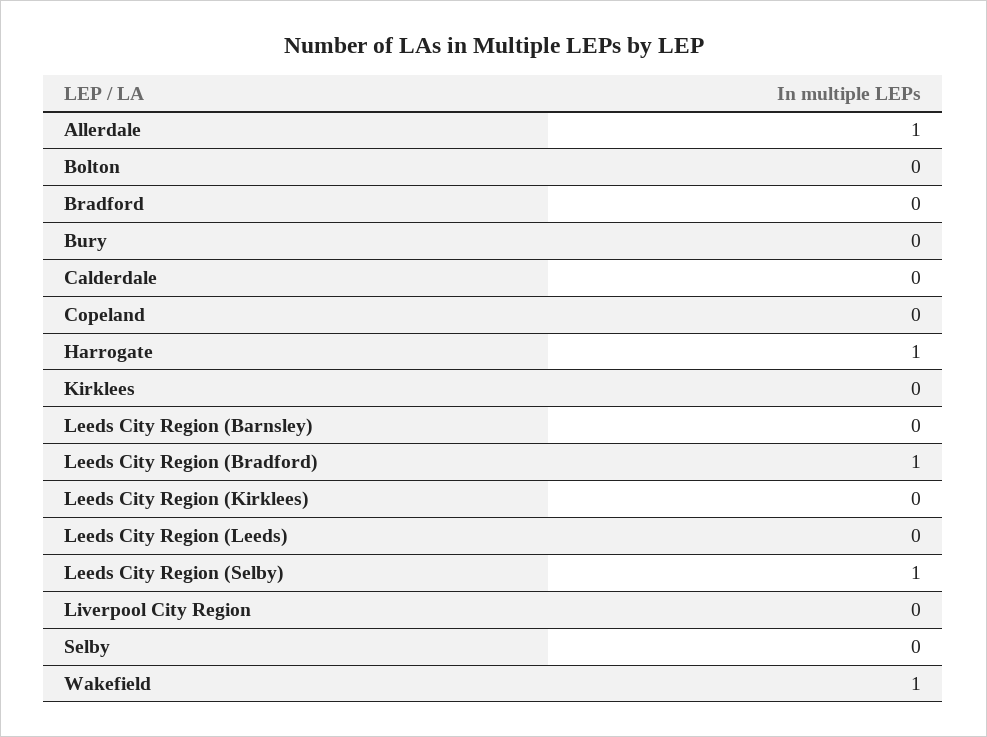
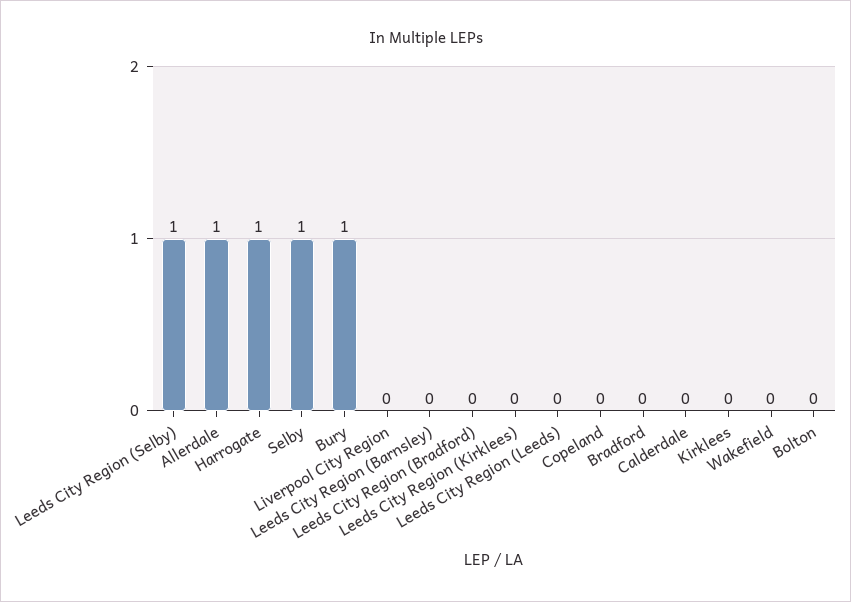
Bury: 0 -> 1
Leeds City Region (Bradford): 1 -> 0
Selby: 0 -> 1
Wakefield: 1 -> 0

